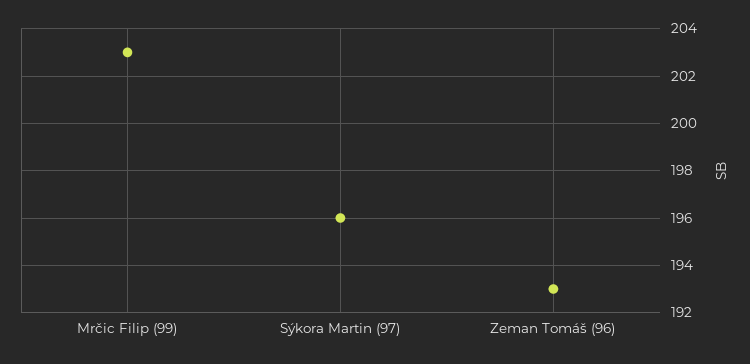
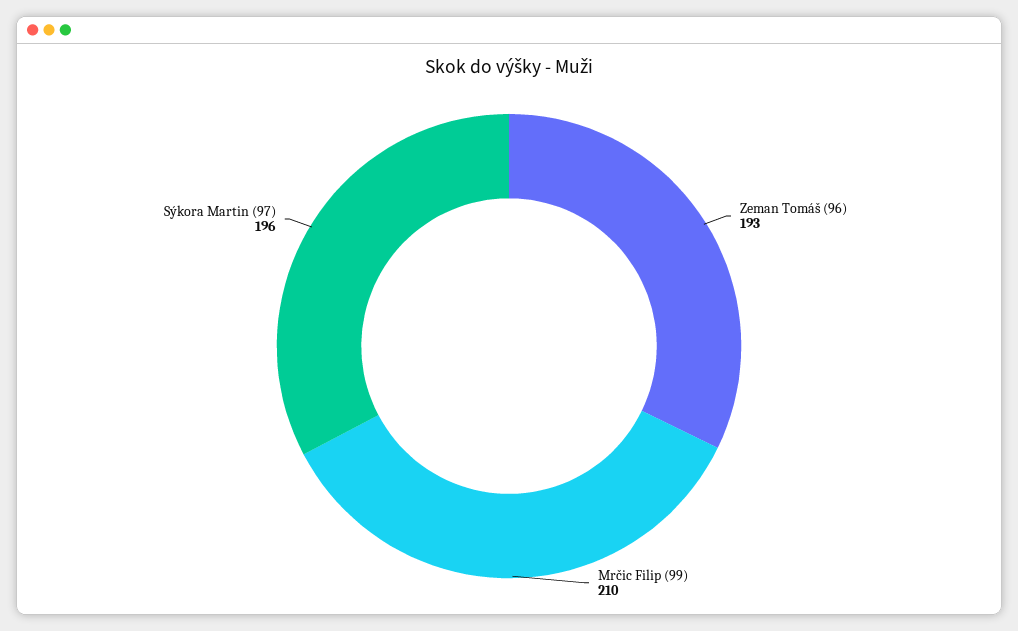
Mrčic Filip (99): 203 -> 210

